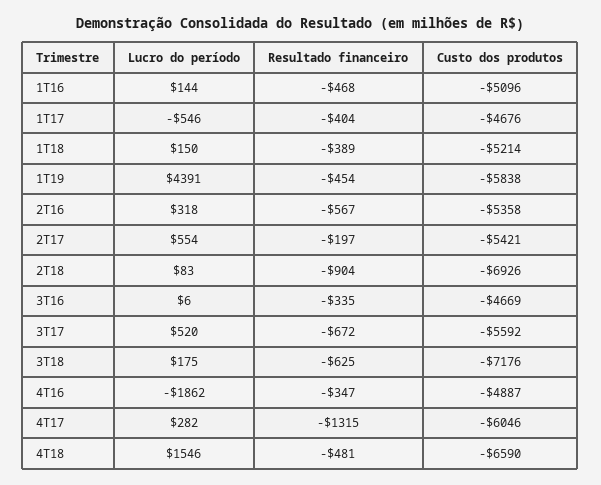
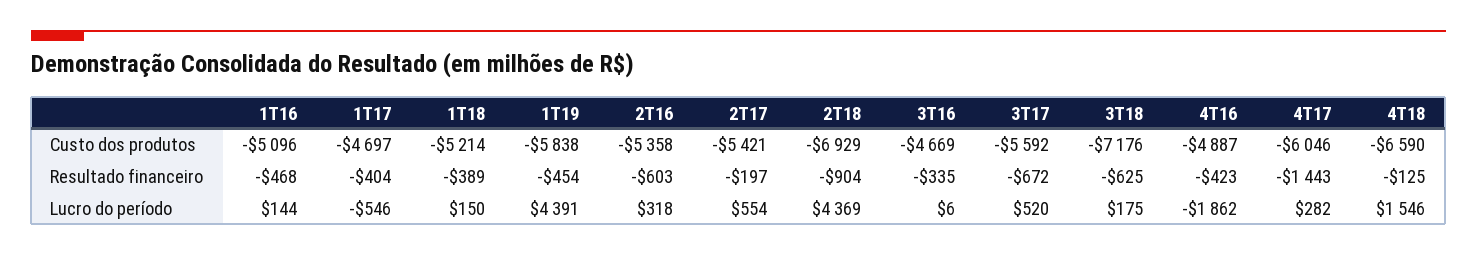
Custo dos produtos, 1T17: -4676 -> -4697
Resultado financeiro, 2T16: -567 -> -603
Lucro do período, 2T18: 83 -> 4369
Custo dos produtos, 2T18: -6926 -> -6929
Resultado financeiro, 4T16: -347 -> -423
Resultado financeiro, 4T17: -1315 -> -1443
Resultado financeiro, 4T18: -481 -> -125

